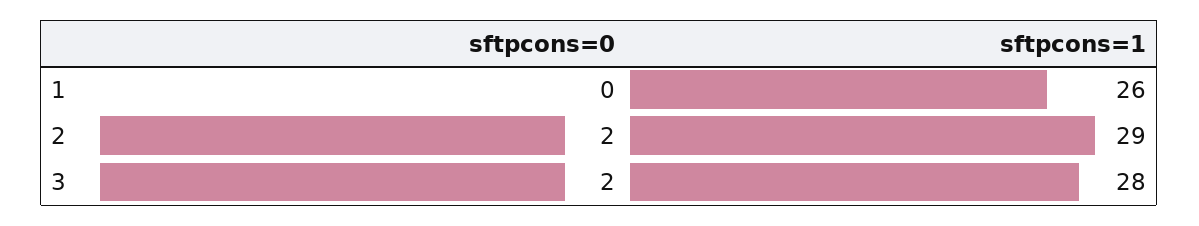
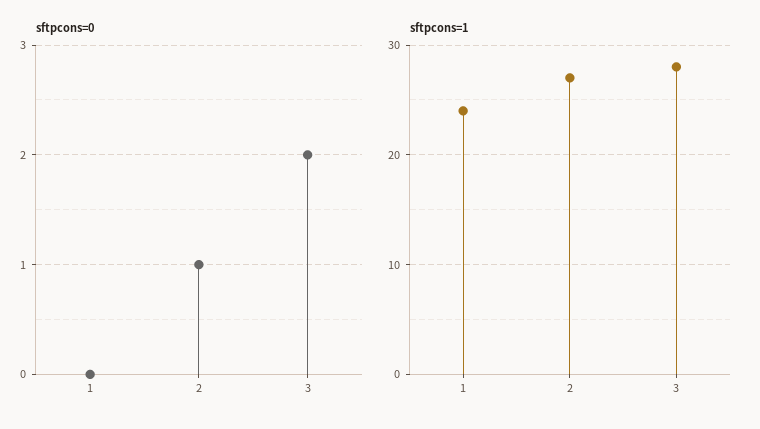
sftpcons=1, 1: 26 -> 24
sftpcons=0, 2: 2 -> 1
sftpcons=1, 2: 29 -> 27

